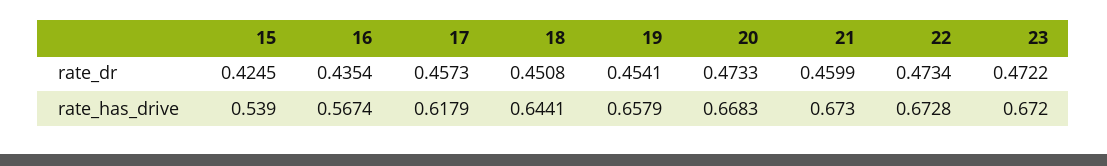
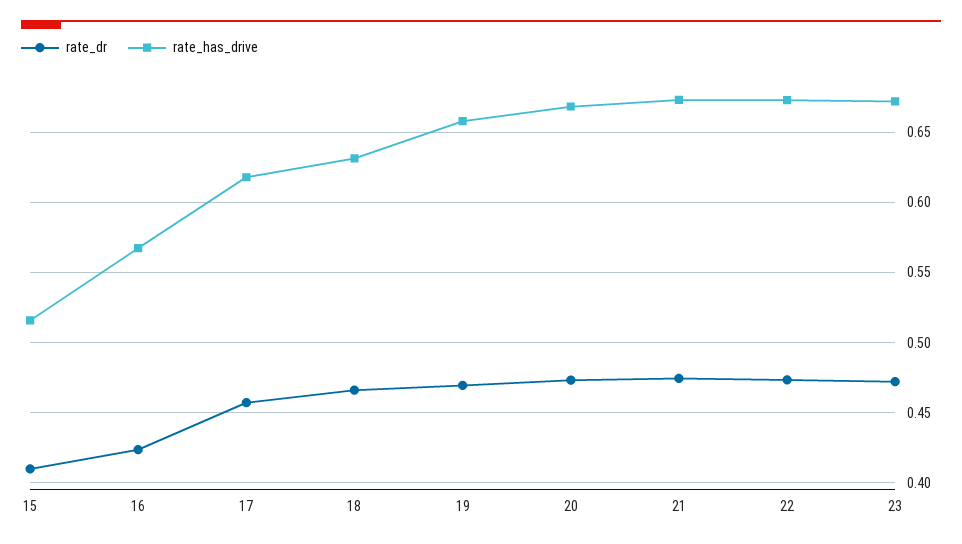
rate_dr, 15: 0.4245 -> 0.41
rate_dr, 16: 0.4354 -> 0.425
rate_dr, 18: 0.4508 -> 0.465
rate_dr, 19: 0.4541 -> 0.47
rate_dr, 21: 0.4599 -> 0.475
rate_has_drive, 15: 0.539 -> 0.515
rate_has_drive, 18: 0.6441 -> 0.63

